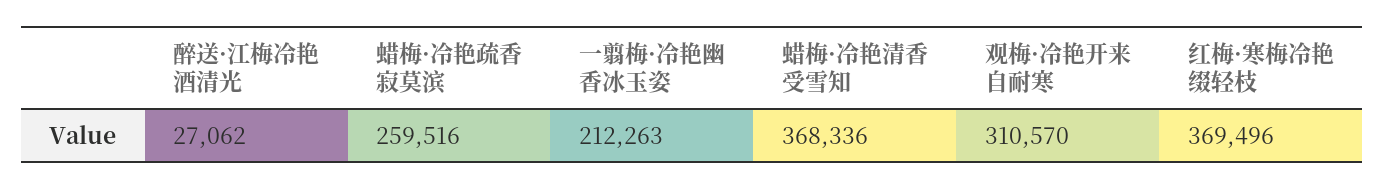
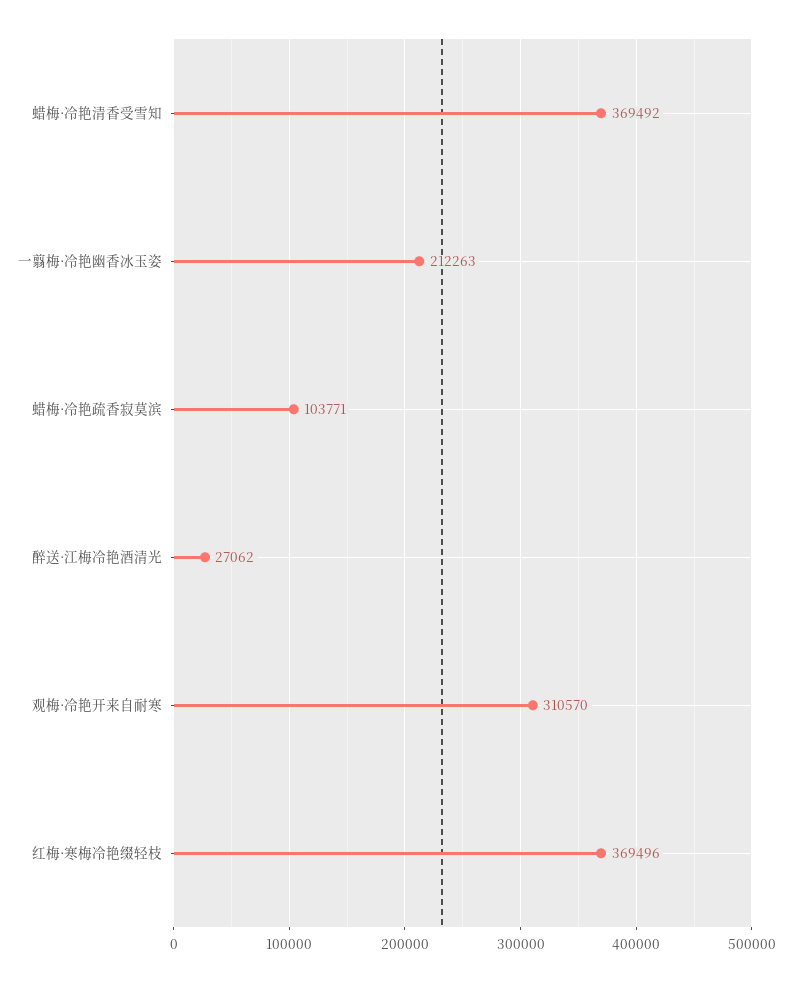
蜡梅·冷艳疏香寂莫滨: 259516 -> 103771
蜡梅·冷艳清香受雪知: 368336 -> 369492

